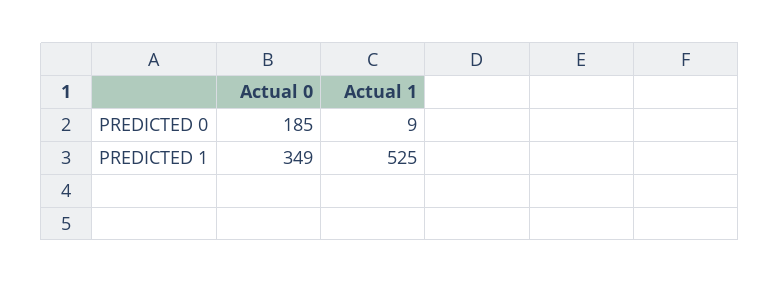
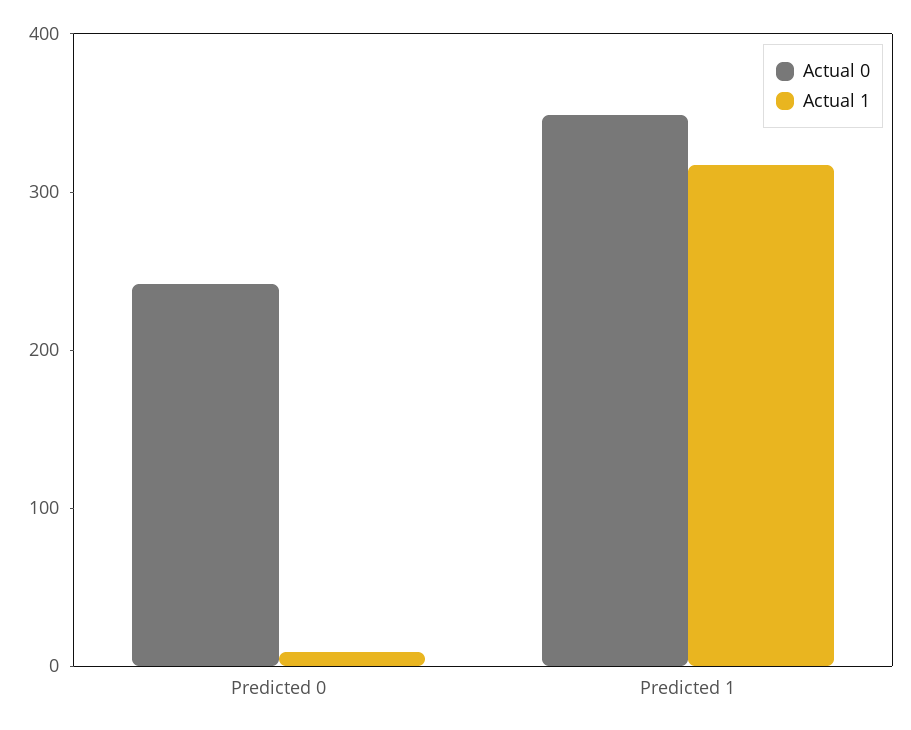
Actual 0, PREDICTED 0: 185 -> 240
Actual 1, PREDICTED 1: 525 -> 320

